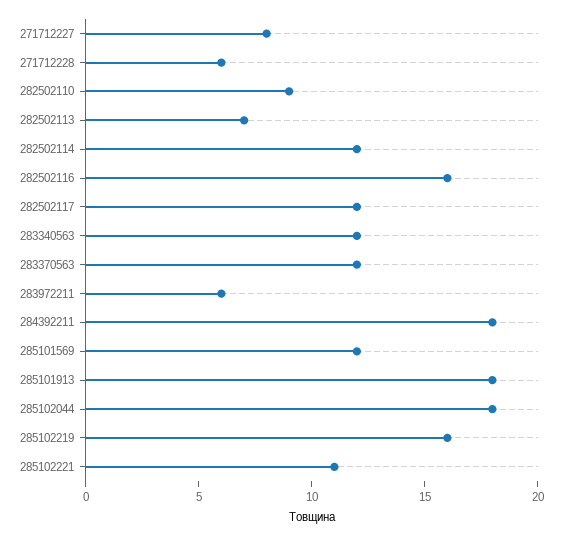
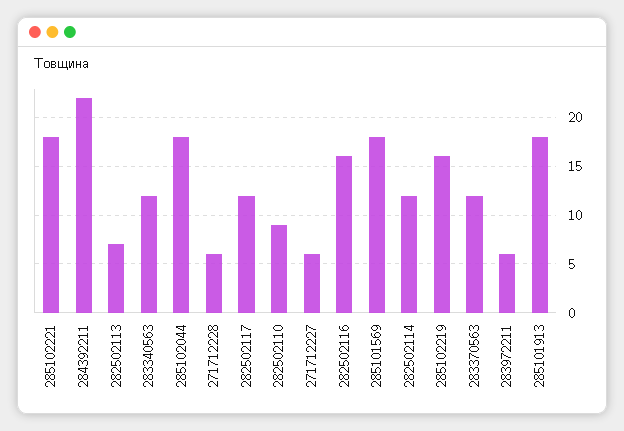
271712227: 8 -> 6
284392211: 18 -> 22
285101569: 12 -> 18
285102221: 11 -> 18

